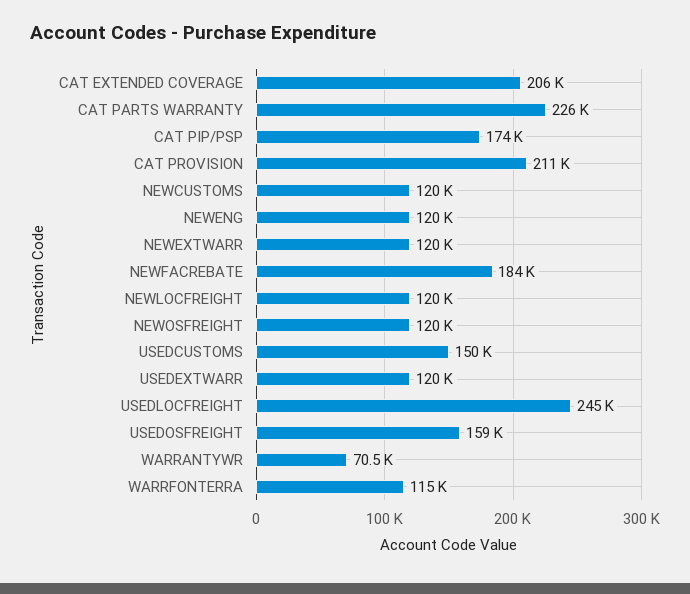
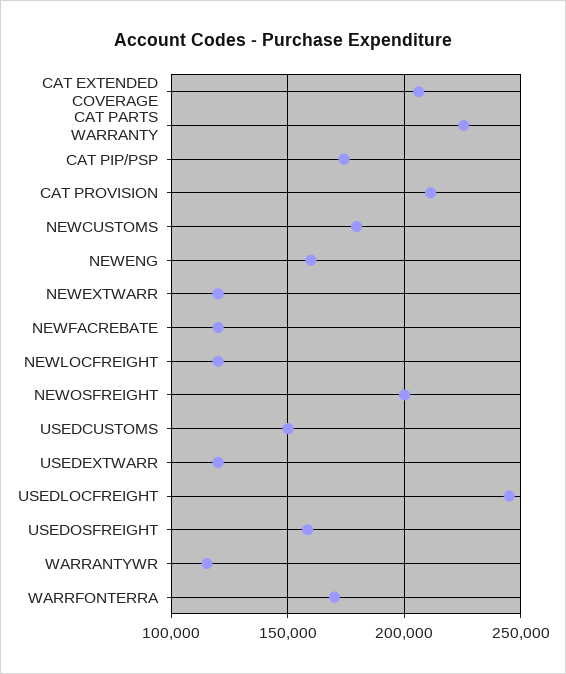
NEWCUSTOMS: 120000 -> 180000
NEWENG: 120000 -> 160000
NEWFACREBATE: 184000 -> 120000
NEWOSFREIGHT: 120000 -> 200000
WARRANTYWR: 70500 -> 115000
WARRFONTERRA: 115000 -> 170000

